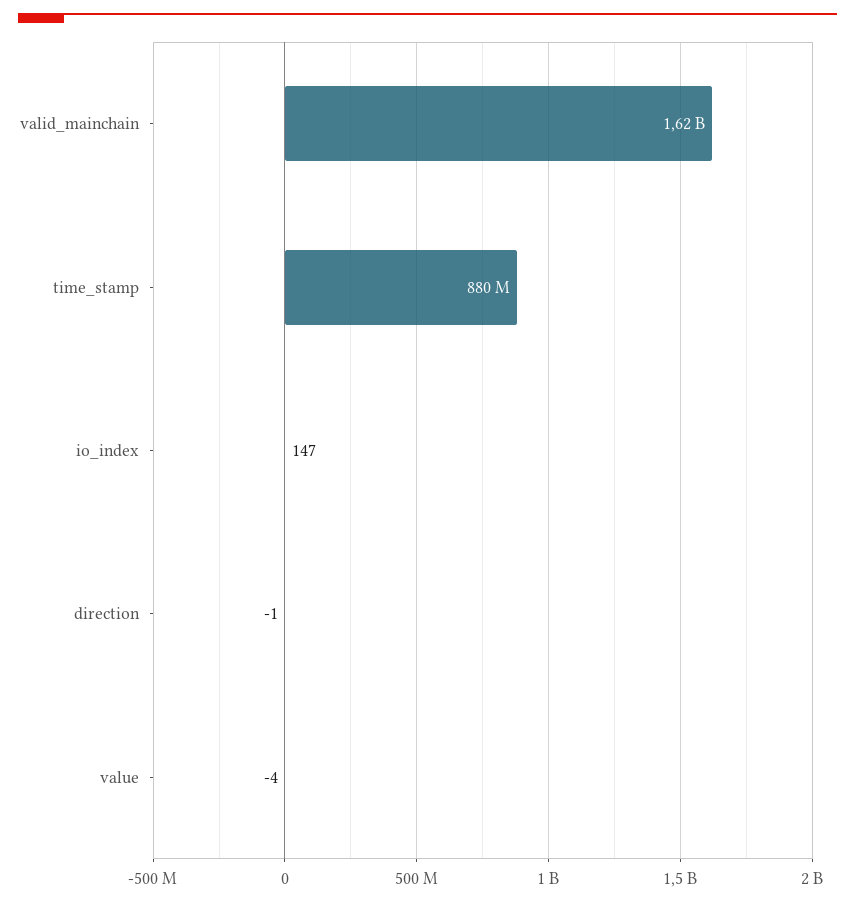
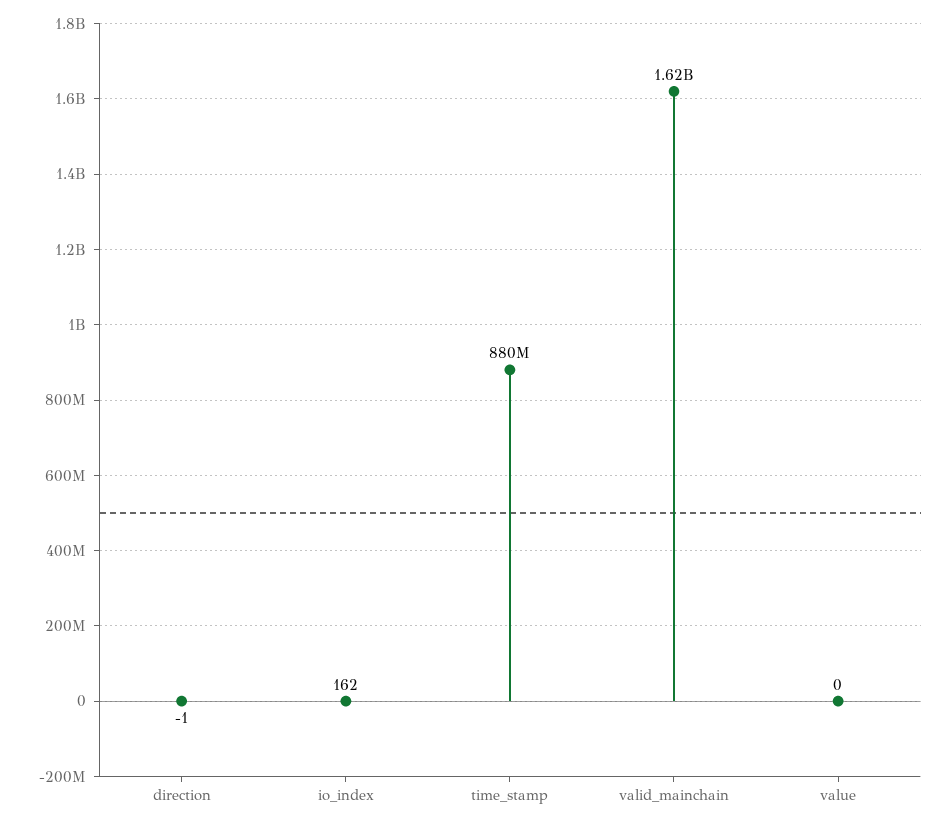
io_index: 147 -> 162
value: -4 -> 0

